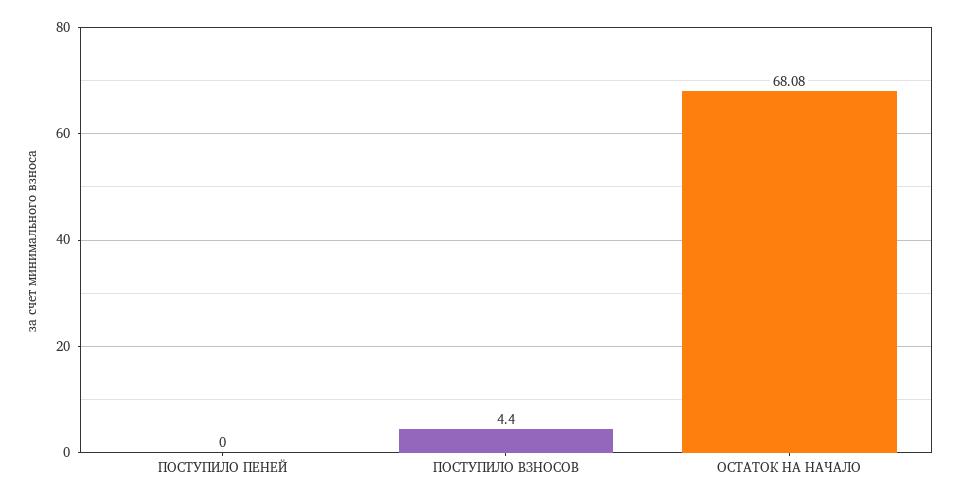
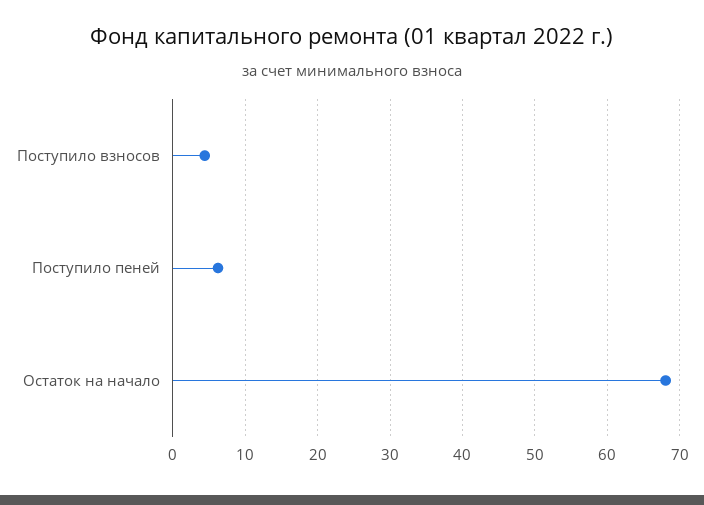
ПОСТУПИЛО ПЕНЕЙ: 0 -> 6

